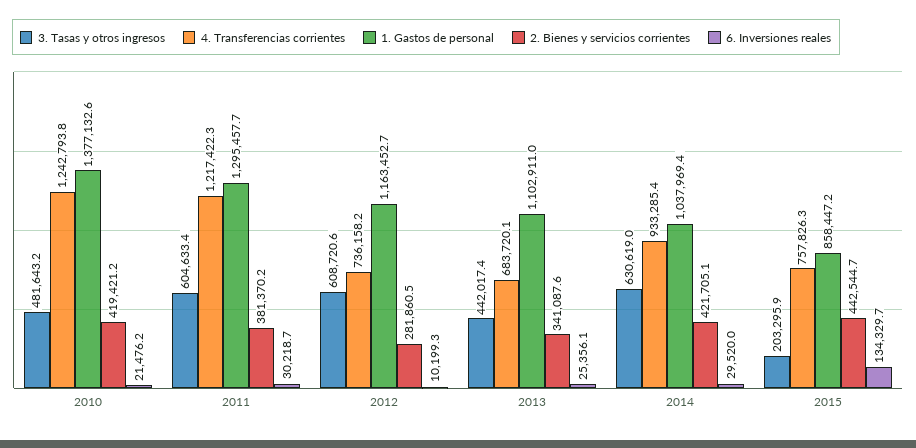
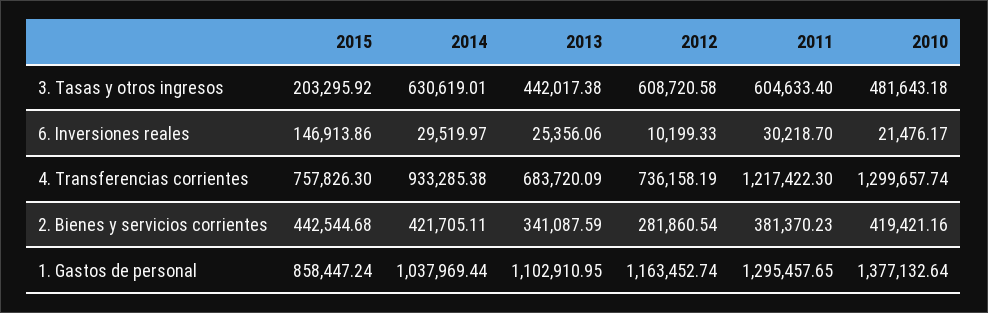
4. Transferencias corrientes, 2010: 1242793.8 -> 1299657.74
6. Inversiones reales, 2015: 134329.7 -> 146913.86

